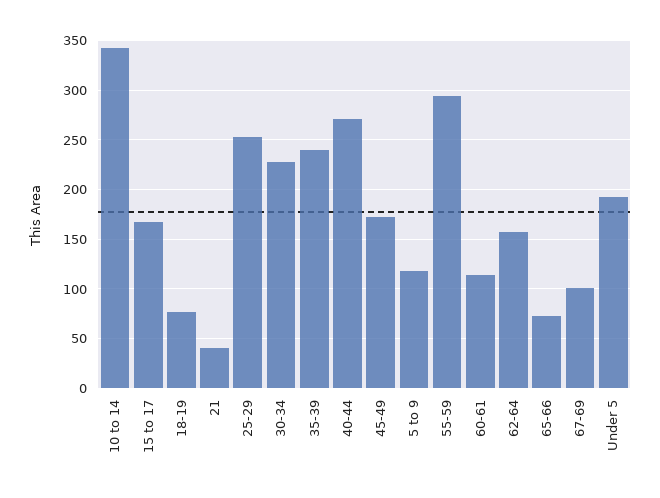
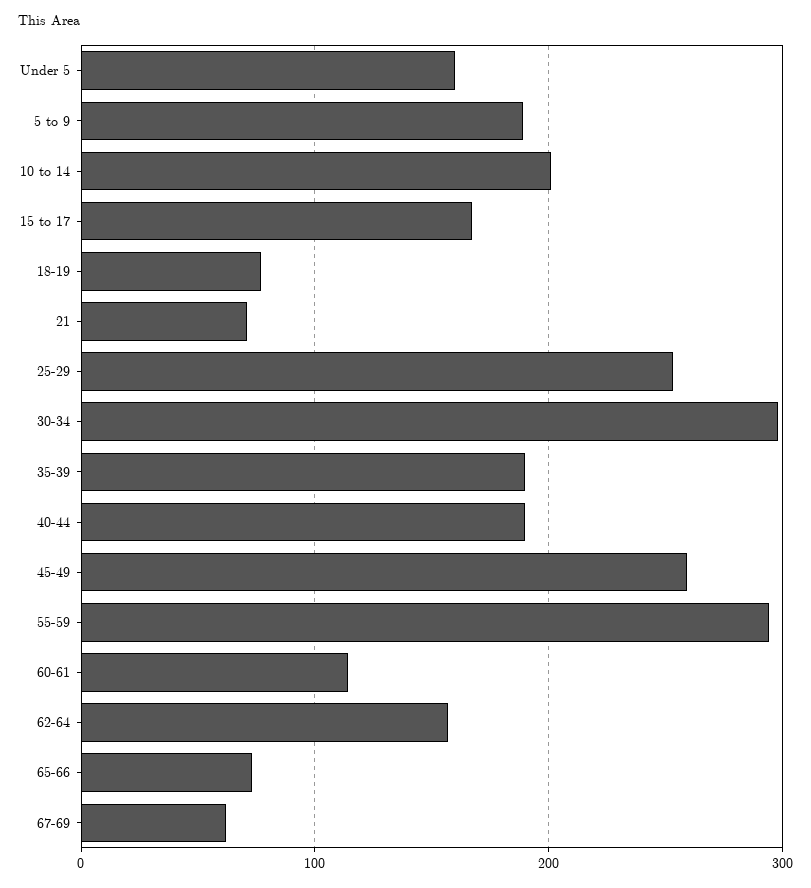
10 to 14: 340 -> 200
21: 40 -> 70
30-34: 230 -> 300
35-39: 240 -> 190
40-44: 270 -> 190
45-49: 170 -> 260
5 to 9: 120 -> 190
67-69: 100 -> 60
Under 5: 190 -> 160

